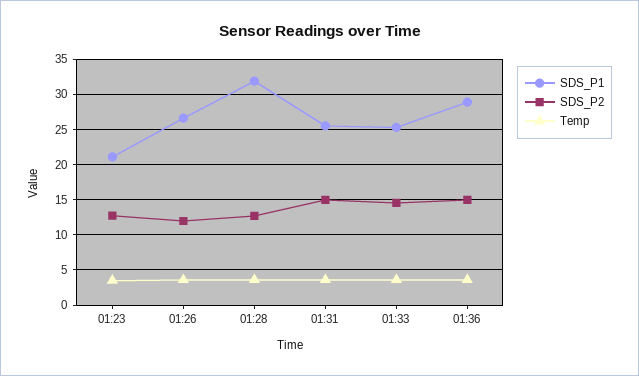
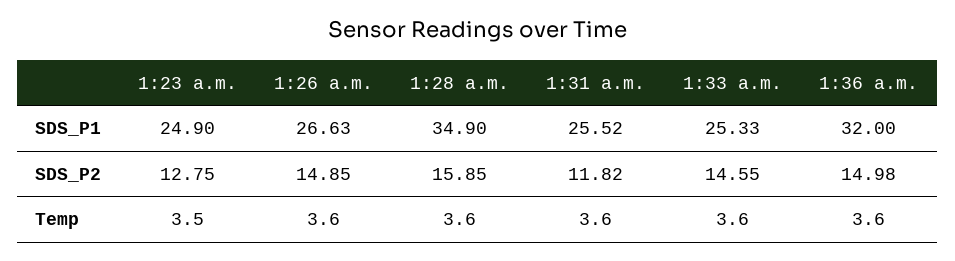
SDS_P1, 01:23: 21 -> 24.9
SDS_P2, 01:26: 12 -> 14.85
SDS_P1, 01:28: 32 -> 34.9
SDS_P2, 01:28: 13 -> 15.85
SDS_P2, 01:31: 15 -> 11.82
SDS_P1, 01:36: 29 -> 32

